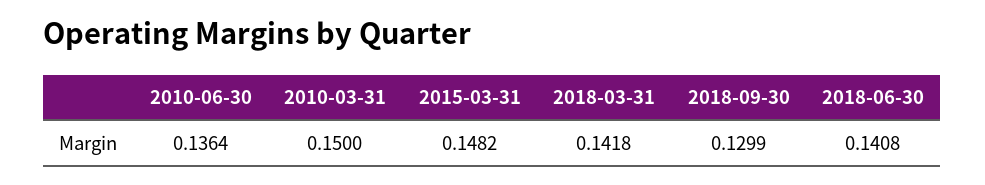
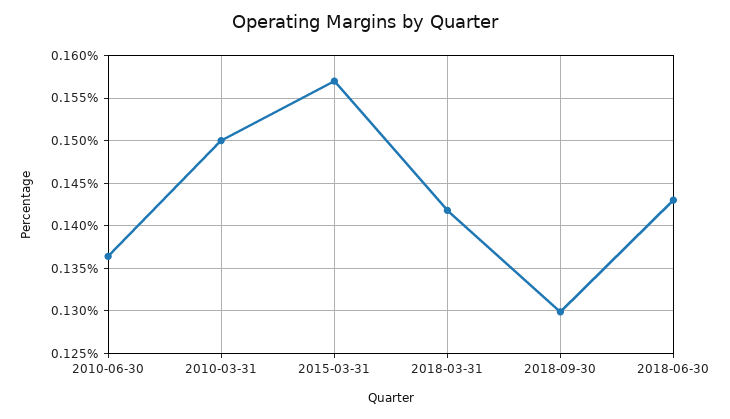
2015-03-31: 0.1482 -> 0.157
2018-06-30: 0.1408 -> 0.143

